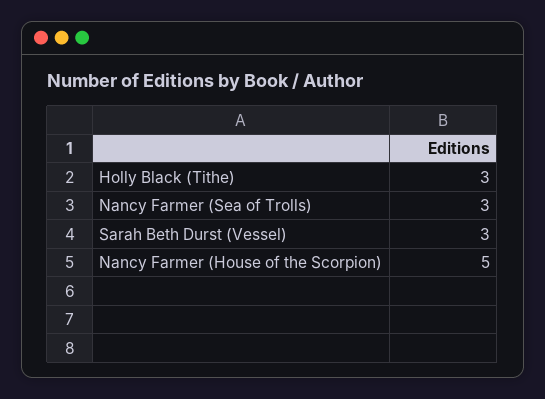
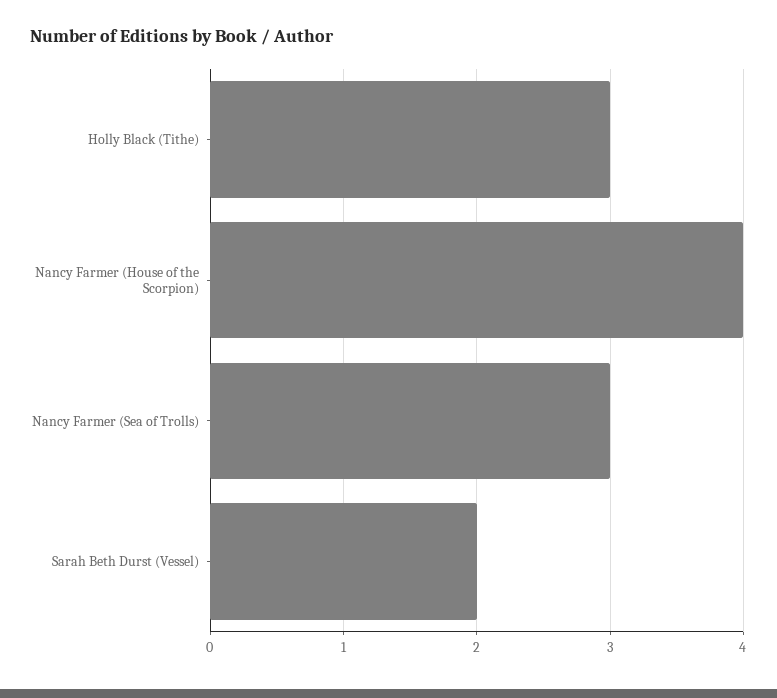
Sarah Beth Durst (Vessel): 3 -> 2
Nancy Farmer (House of the Scorpion): 5 -> 4

